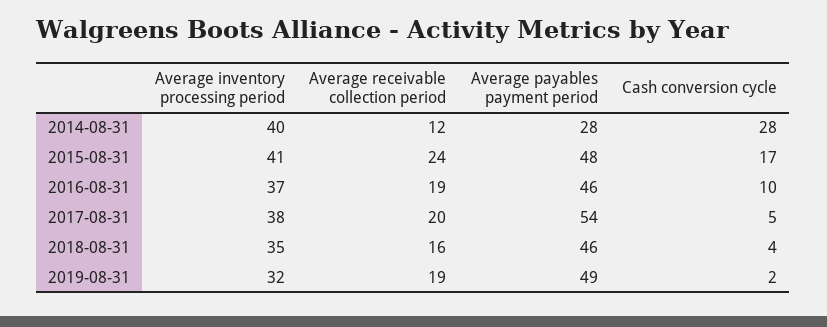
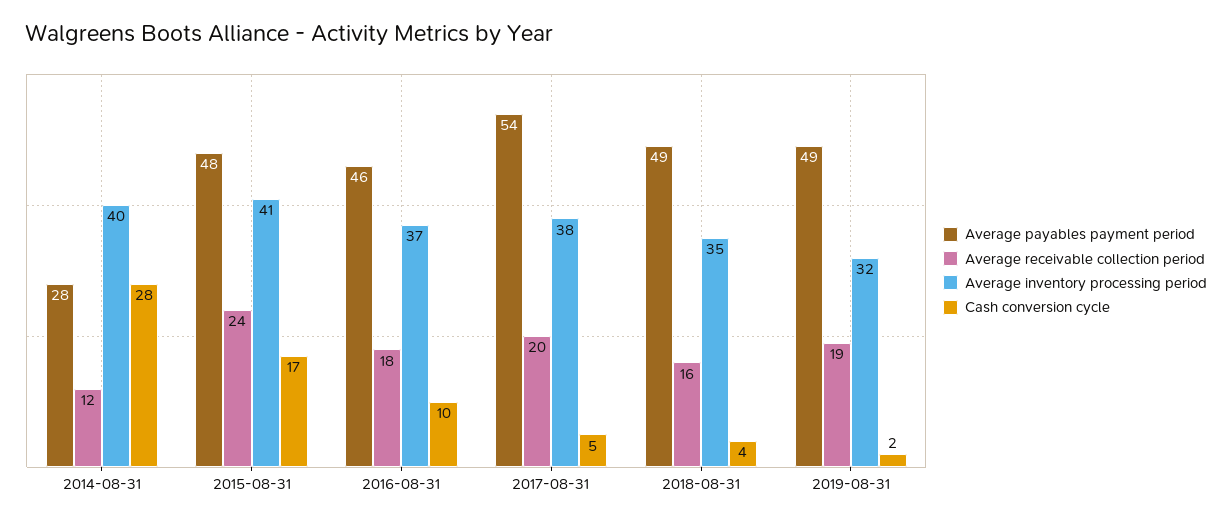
Average receivable collection period, 2016-08-31: 19 -> 18
Average payables payment period, 2018-08-31: 46 -> 49

